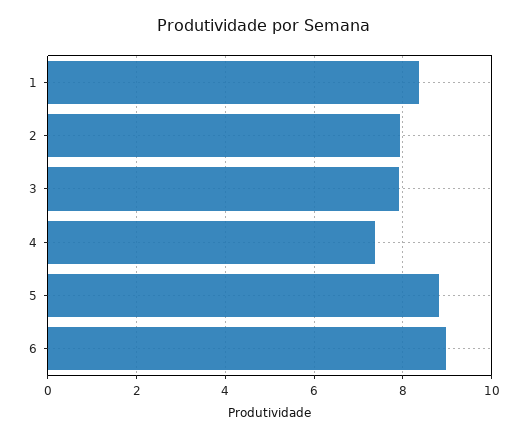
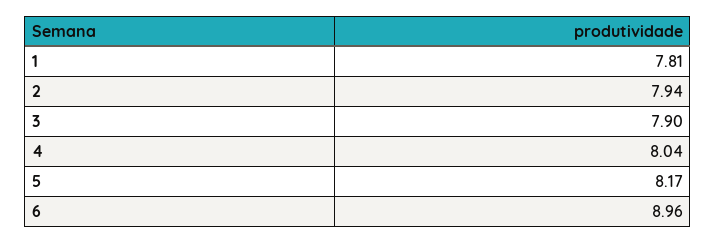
1: 8.4 -> 7.81
4: 7.4 -> 8.04
5: 8.8 -> 8.17

